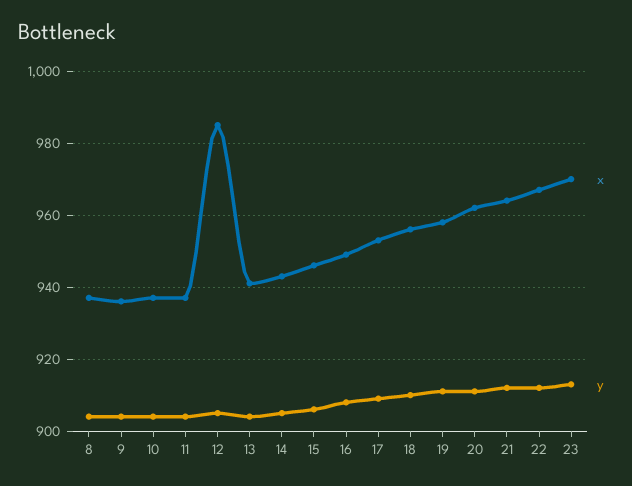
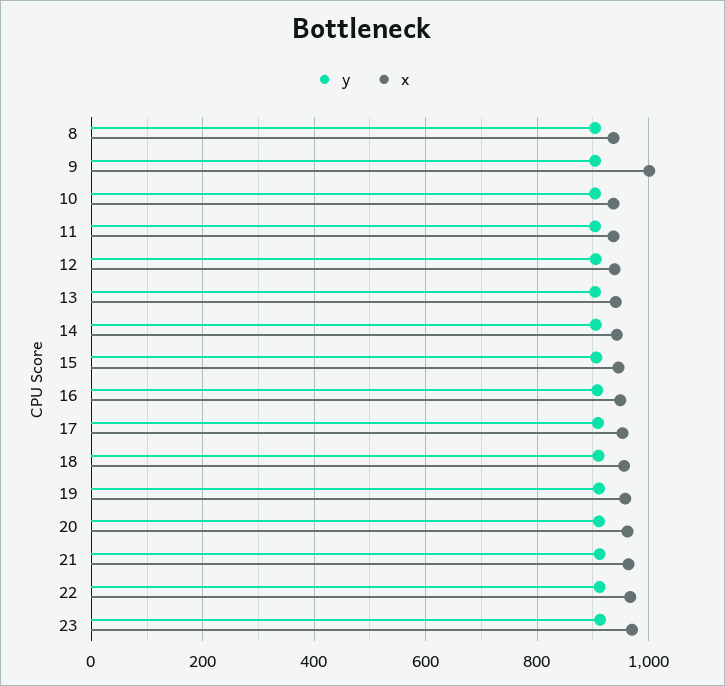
x, 9: 935 -> 1000
x, 12: 985 -> 940

